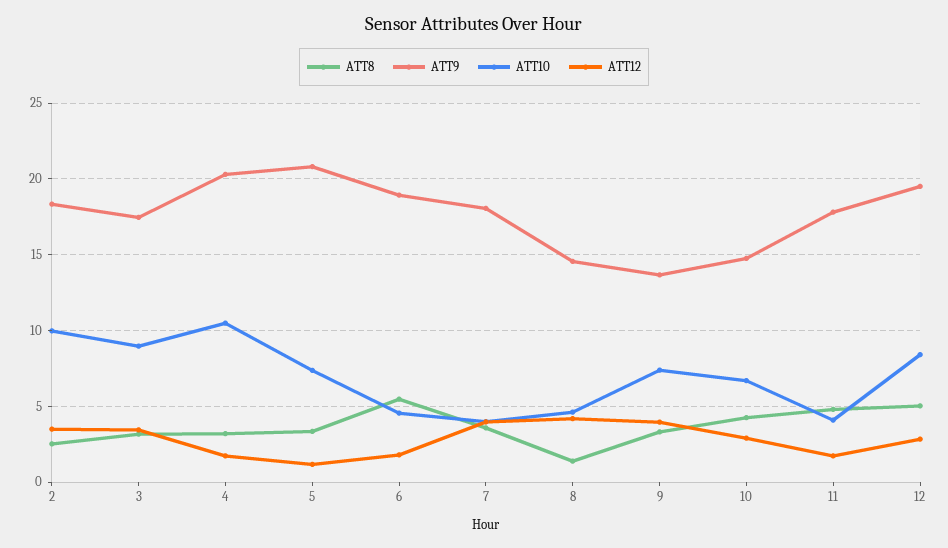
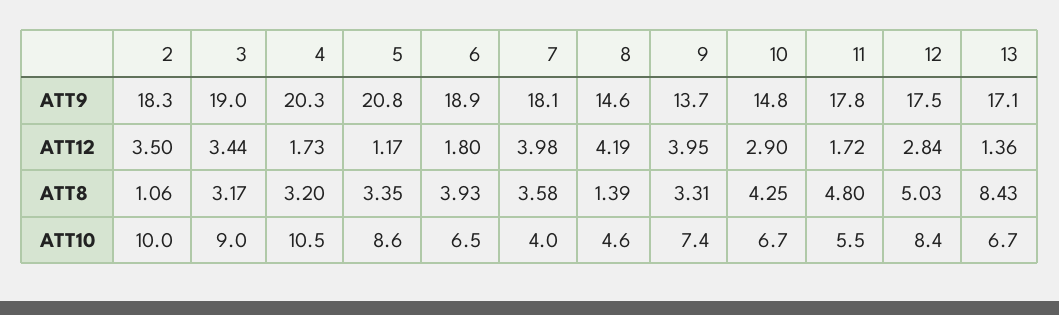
ATT8, 2: 2.5 -> 1.06
ATT9, 3: 17.5 -> 19
ATT10, 5: 7.5 -> 8.6
ATT8, 6: 5.5 -> 3.93
ATT10, 6: 4.5 -> 6.5
ATT10, 11: 4 -> 5.5
ATT9, 12: 19.5 -> 17.5
ATT9, 13: none -> 17.1
ATT12, 13: none -> 1.36
ATT8, 13: none -> 8.43
ATT10, 13: none -> 6.7

